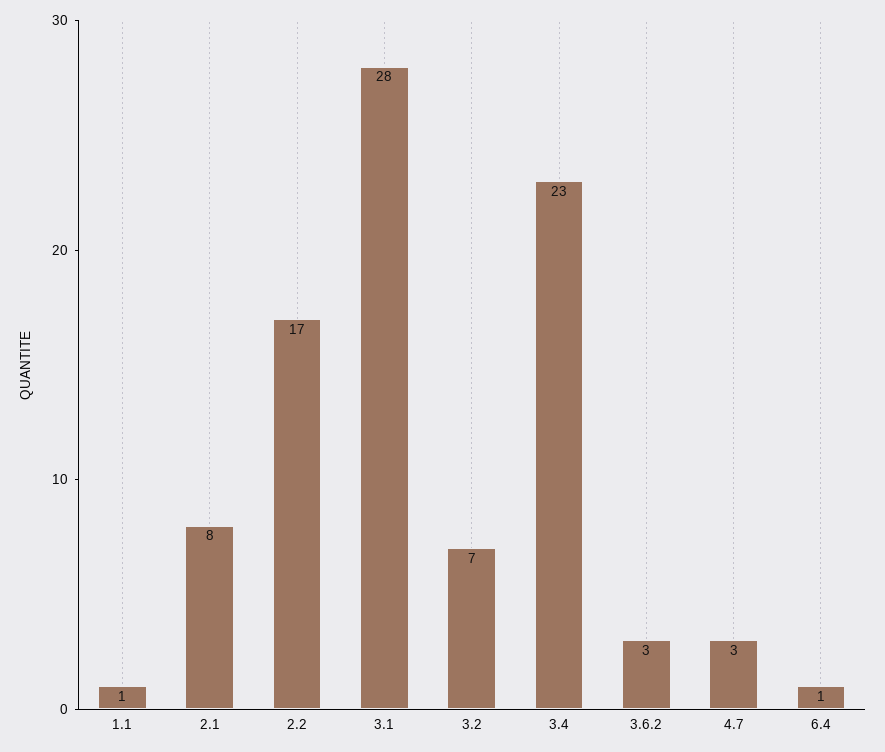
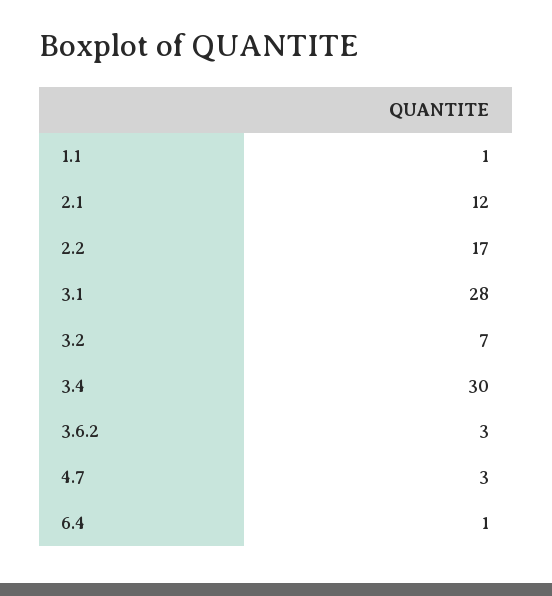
2.1: 8 -> 12
3.4: 23 -> 30

